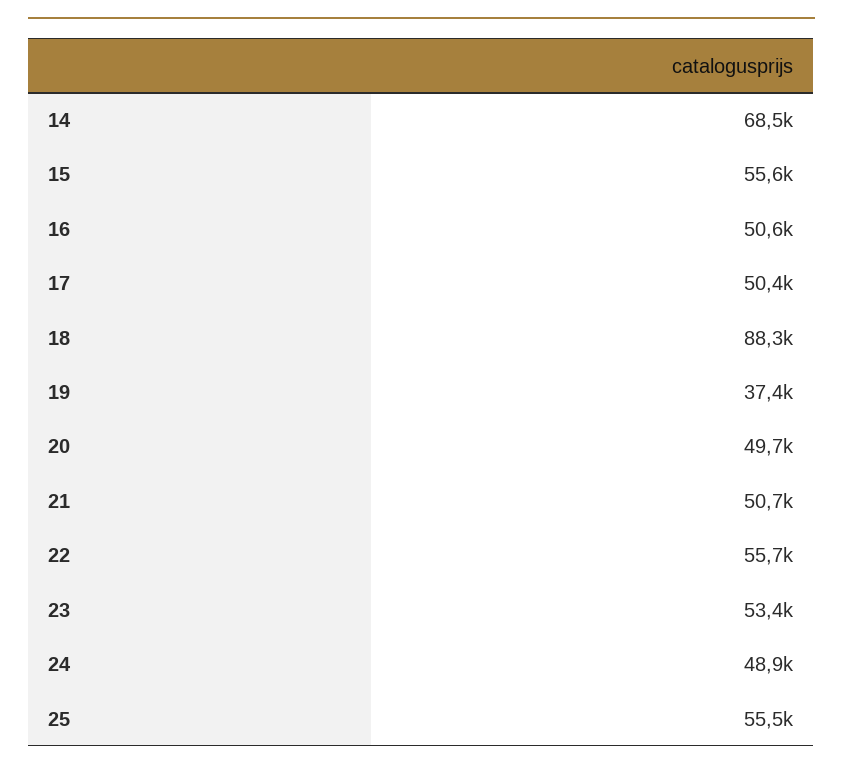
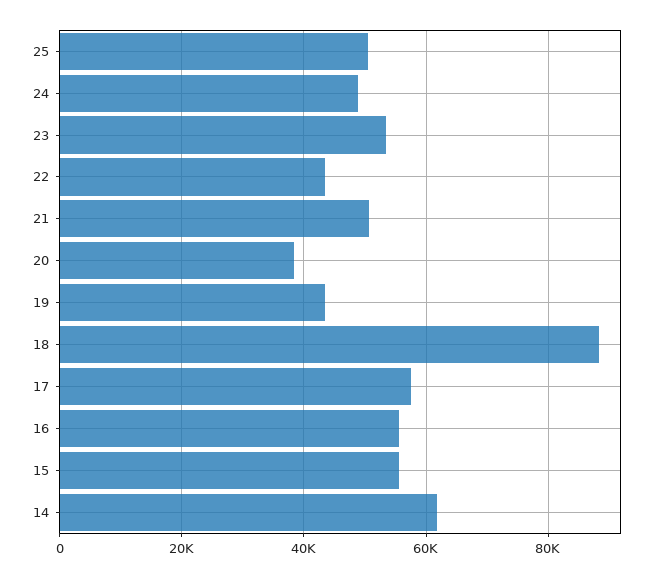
14: 68500 -> 62000
16: 50600 -> 56000
17: 50400 -> 58000
19: 37400 -> 44000
20: 49700 -> 38000
22: 55700 -> 44000
25: 55500 -> 50000

